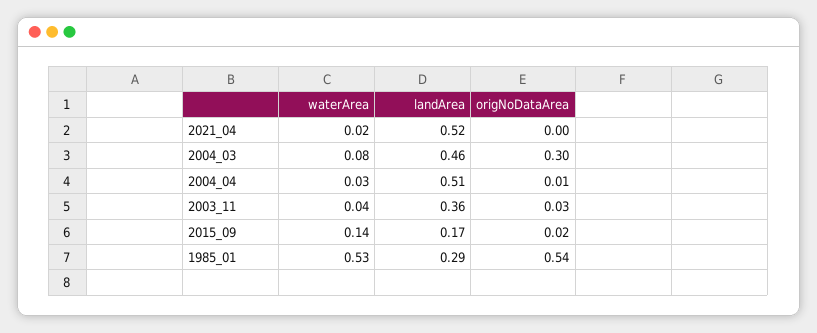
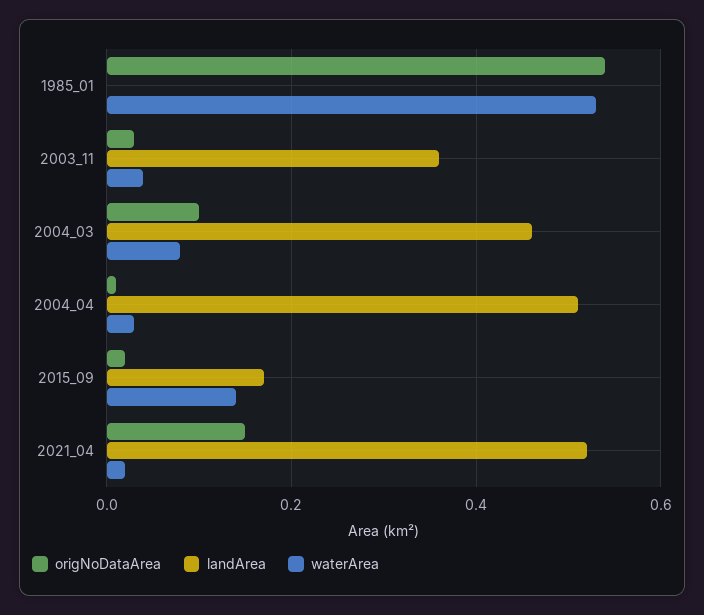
origNoDataArea, 2021_04: 0 -> 0.15
origNoDataArea, 2004_03: 0.3 -> 0.1
landArea, 1985_01: 0.29 -> 0

